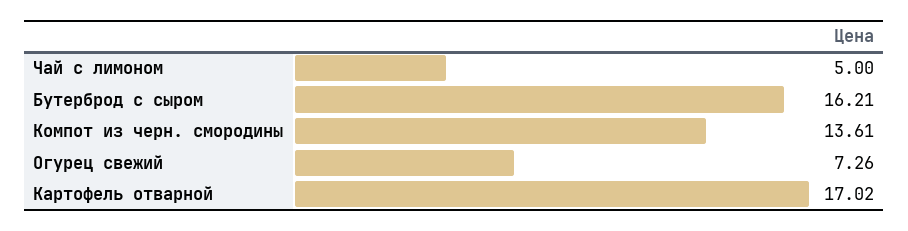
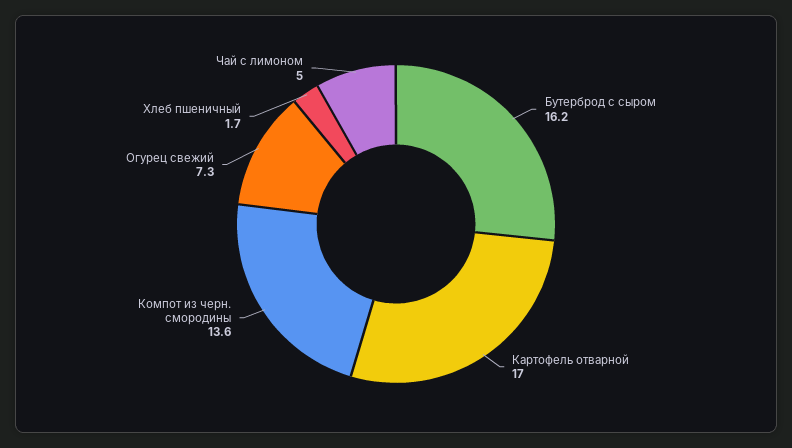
Хлеб пшеничный: none -> 1.7

